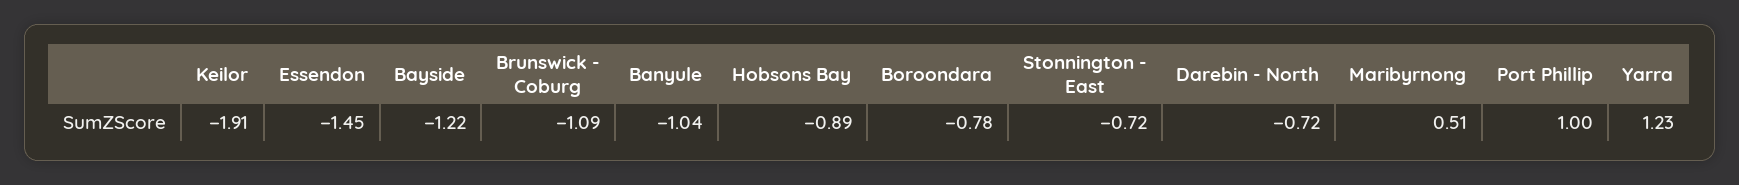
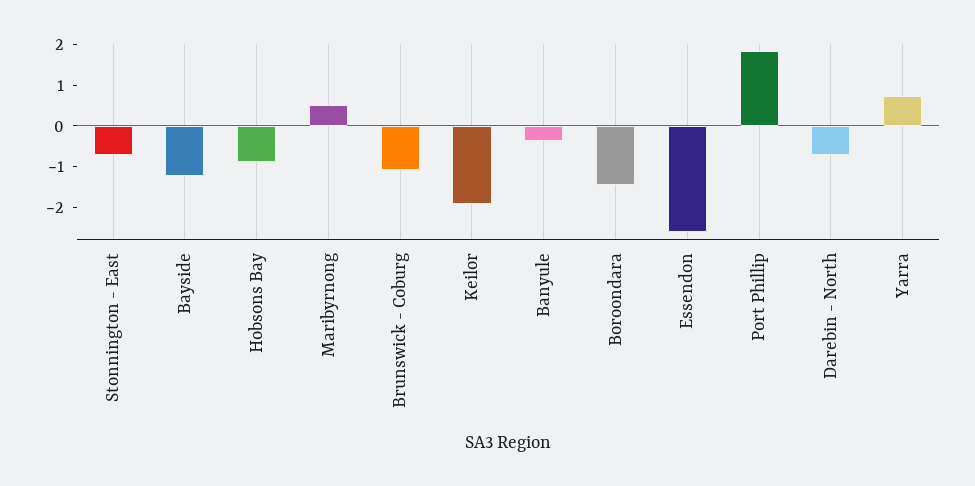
Essendon: -1.45 -> -2.6
Banyule: -1.04 -> -0.4
Boroondara: -0.78 -> -1.4
Port Phillip: 1 -> 1.8
Yarra: 1.23 -> 0.8

